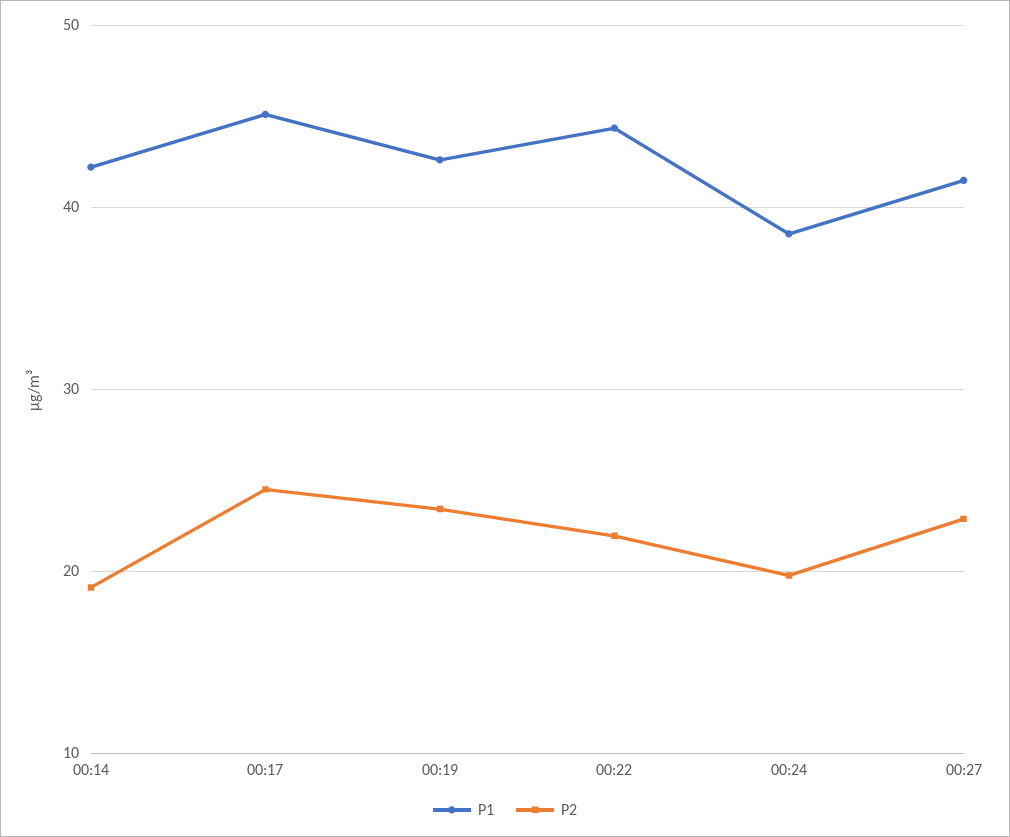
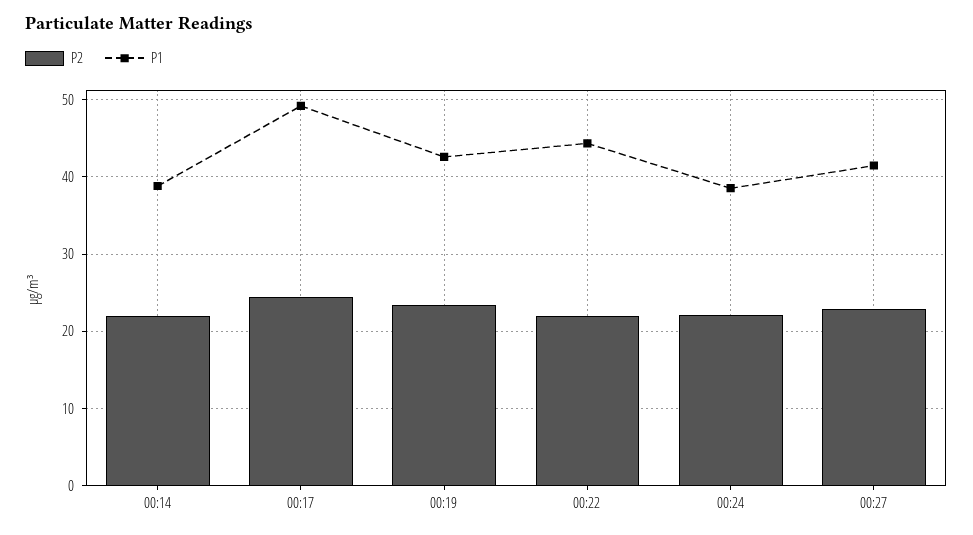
P1, 00:14: 42 -> 39
P2, 00:14: 19 -> 22
P1, 00:17: 45 -> 49
P2, 00:24: 20 -> 22

